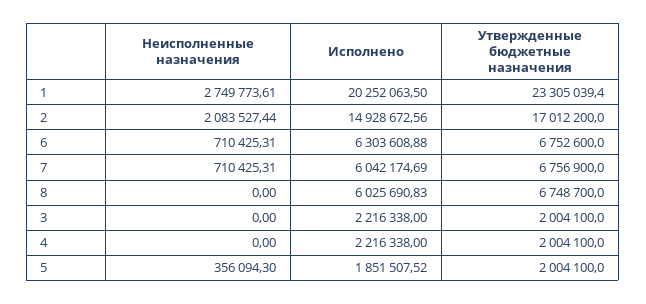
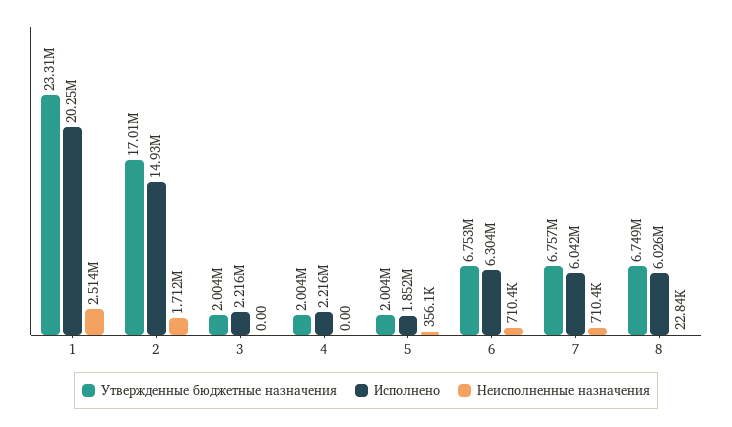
Неисполненные назначения, 1: 2749773.61 -> 2514000
Неисполненные назначения, 2: 2083527.44 -> 1712000
Неисполненные назначения, 8: 0 -> 22840

